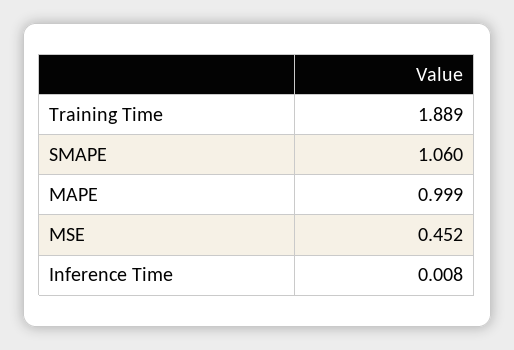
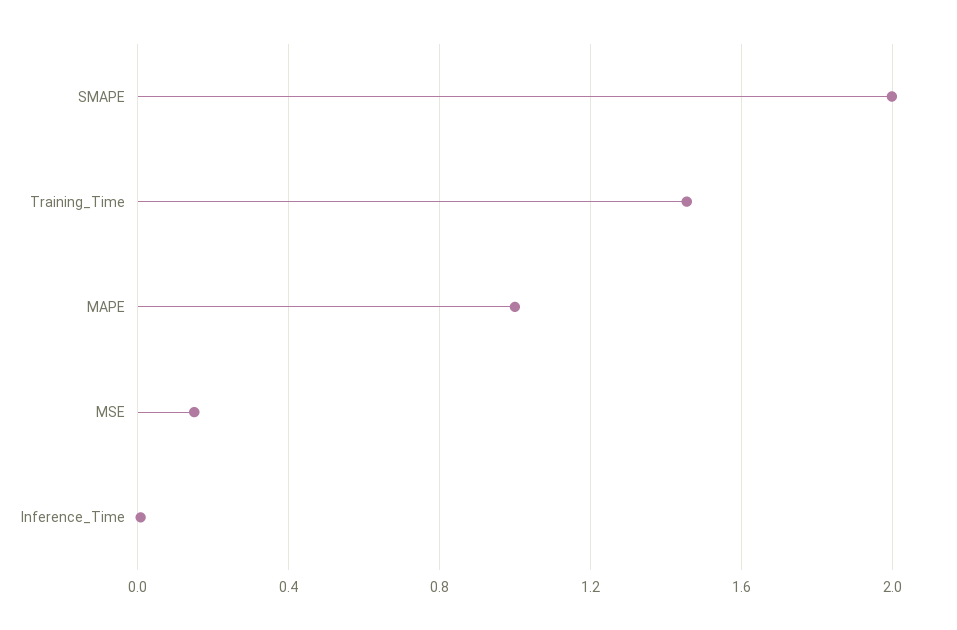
Training Time: 1.889 -> 1.45
SMAPE: 1.06 -> 2
MSE: 0.452 -> 0.15

